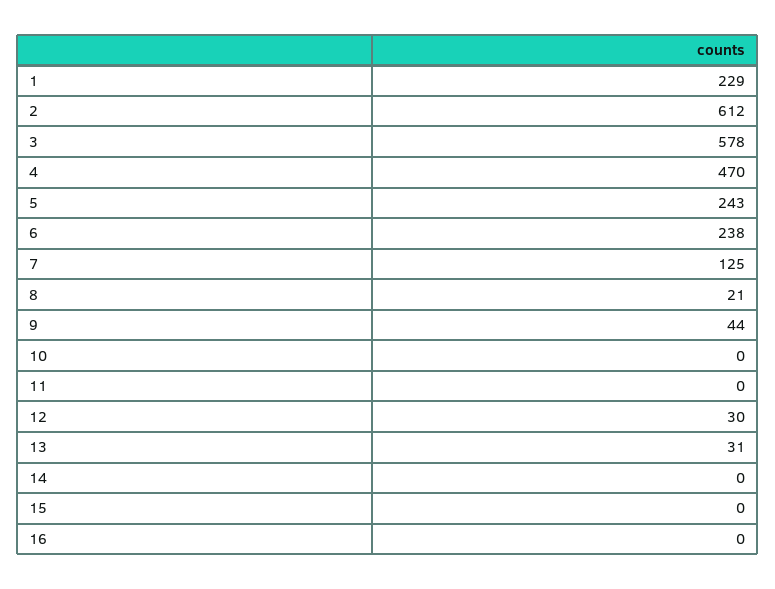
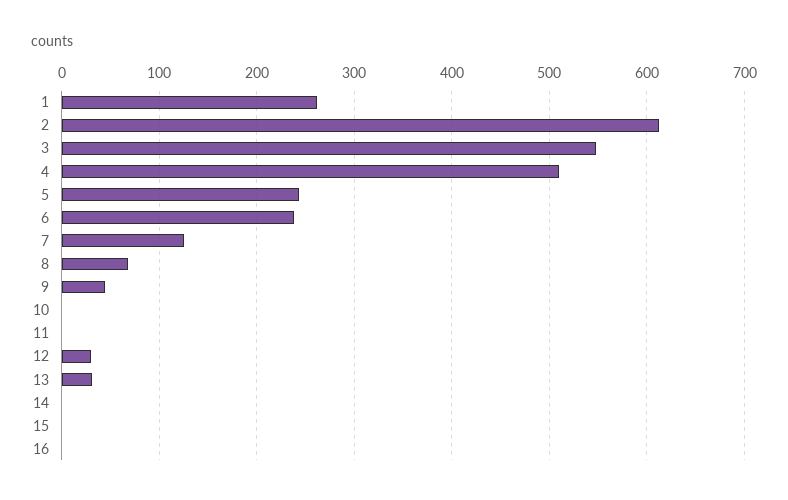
1: 229 -> 260
3: 578 -> 550
4: 470 -> 510
8: 21 -> 70

